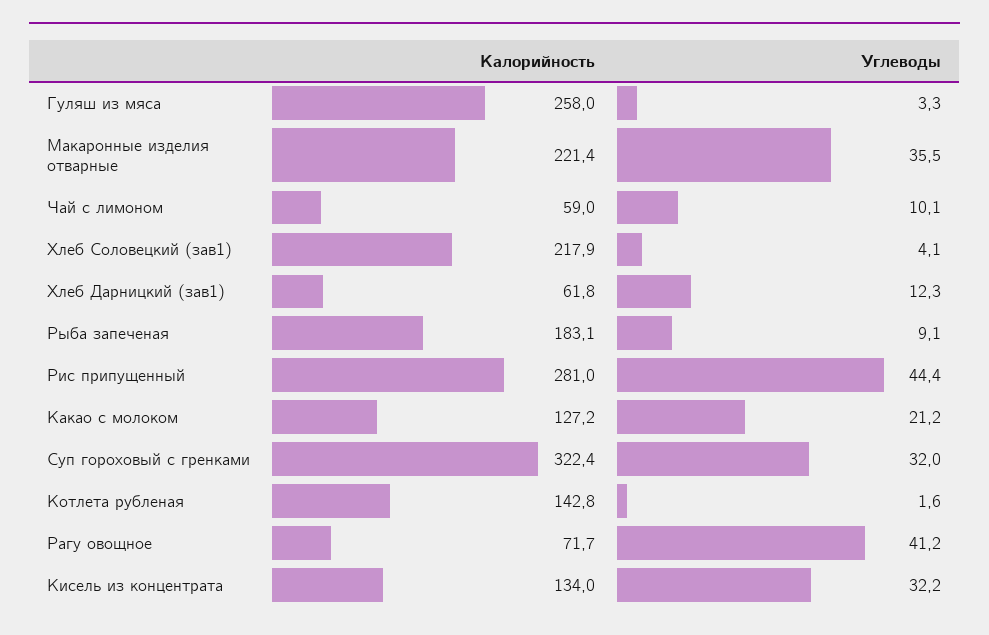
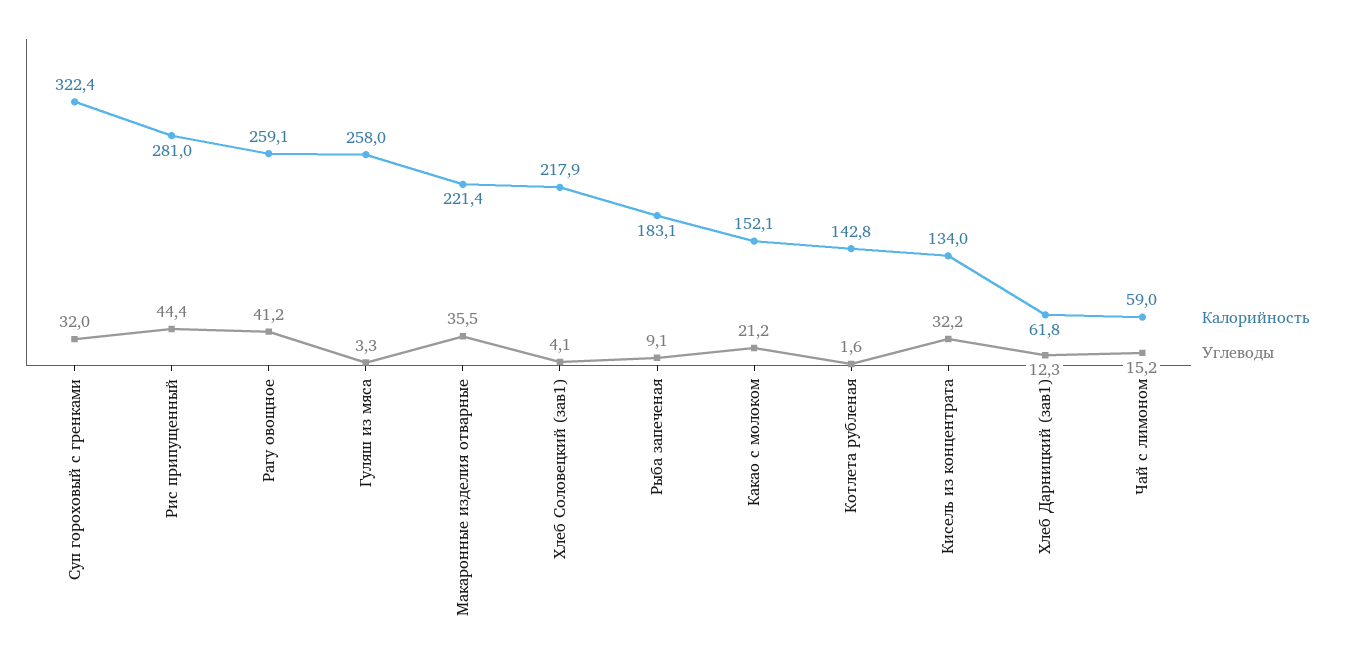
Углеводы, Чай с лимоном: 10.1 -> 15.2
Калорийность, Какао с молоком: 127.2 -> 152.1
Калорийность, Рагу овощное: 71.7 -> 259.1

